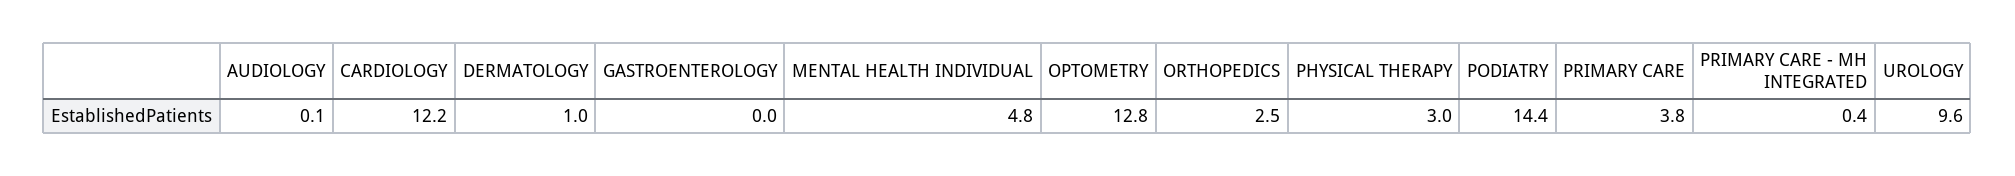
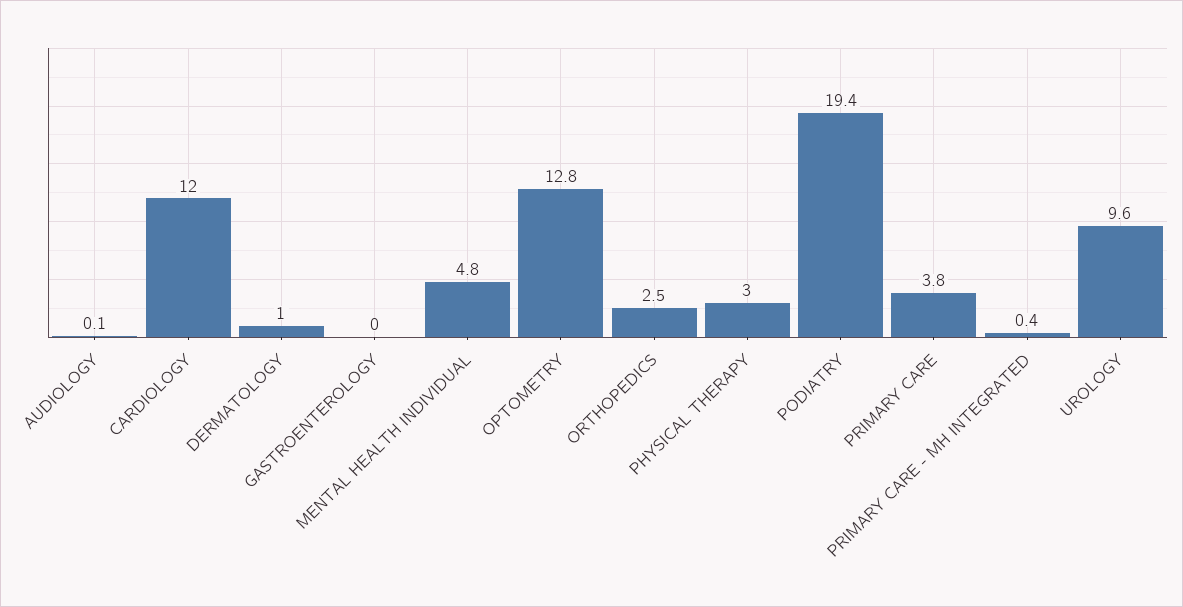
CARDIOLOGY: 12.2 -> 12
PODIATRY: 14.4 -> 19.4

